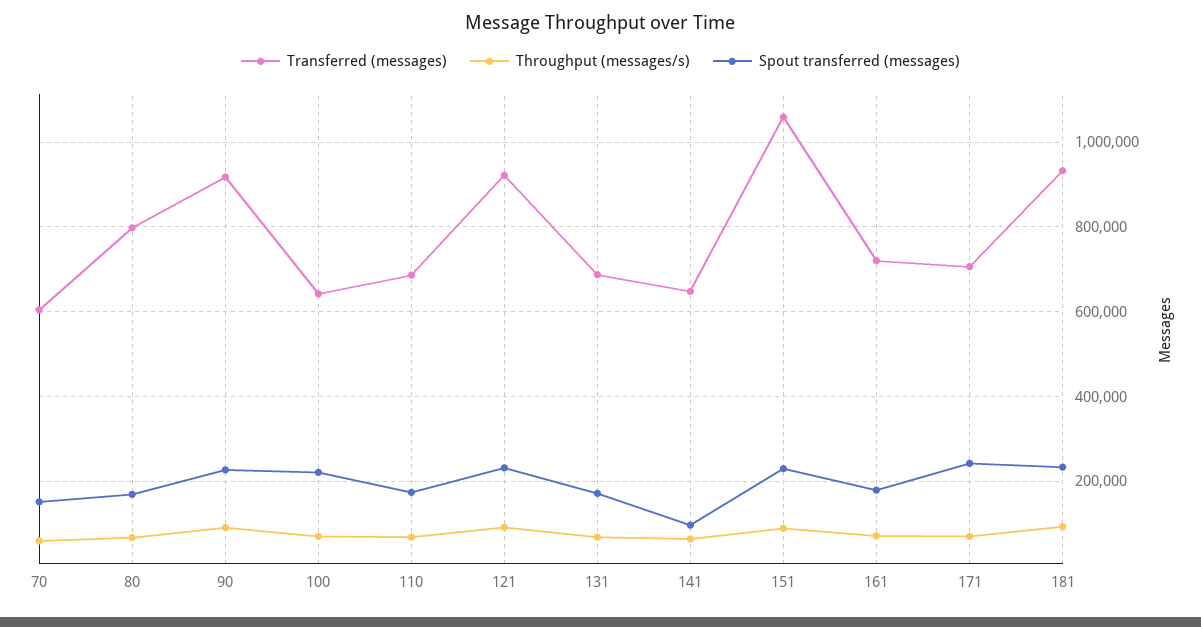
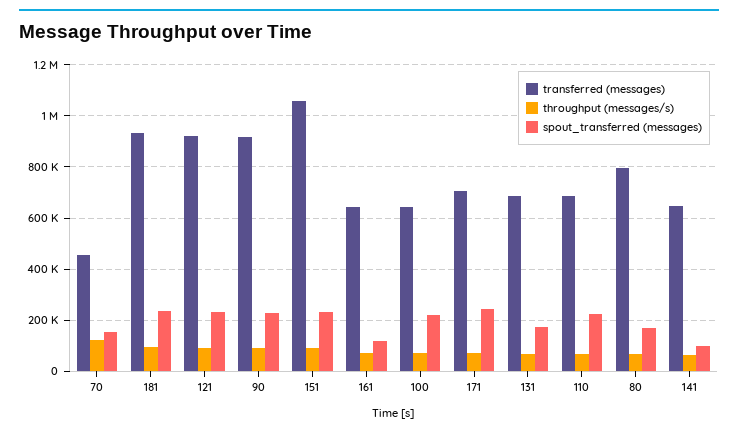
Transferred (messages), 70: 600000 -> 450000
Throughput (messages/s), 70: 60000 -> 125000
Spout transferred (messages), 110: 180000 -> 225000
Transferred (messages), 161: 720000 -> 650000
Spout transferred (messages), 161: 180000 -> 125000

